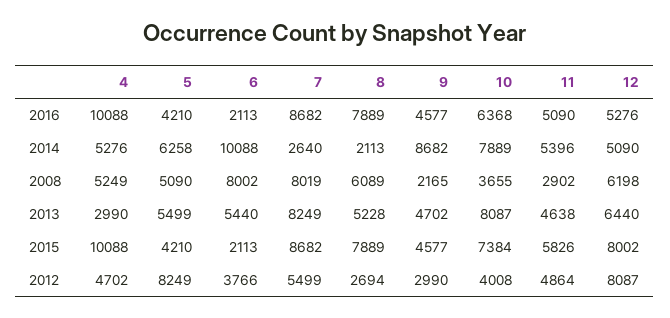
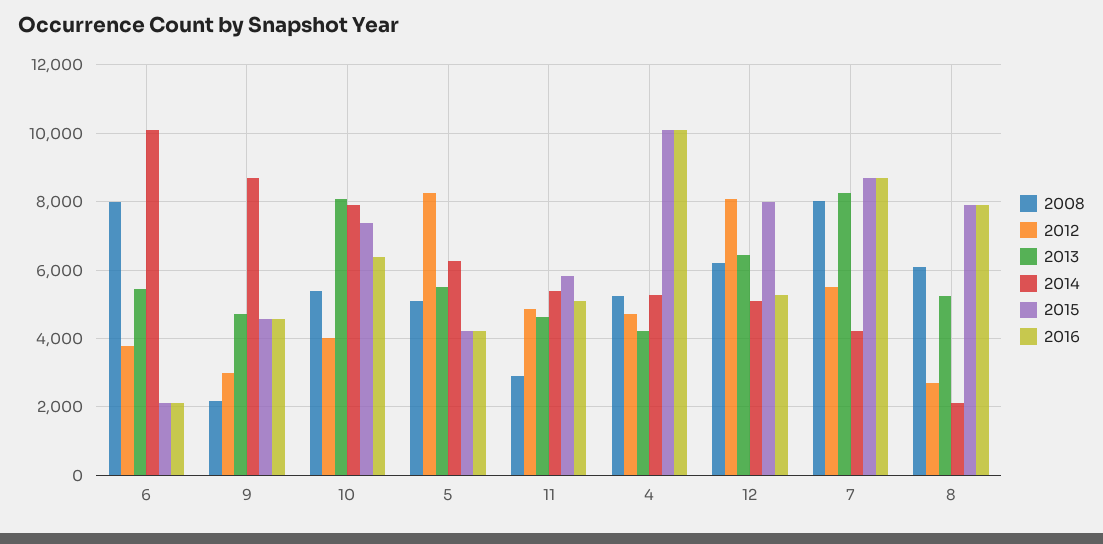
2014, 7: 2640 -> 4200
2008, 10: 3655 -> 5400
2013, 4: 2990 -> 4200

